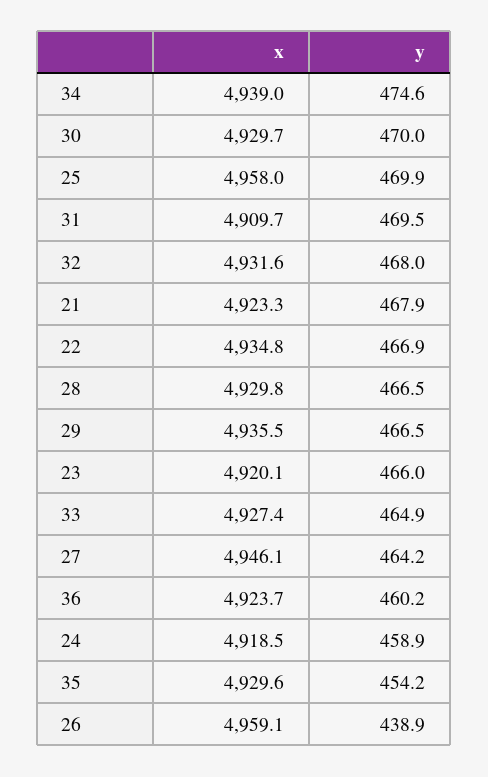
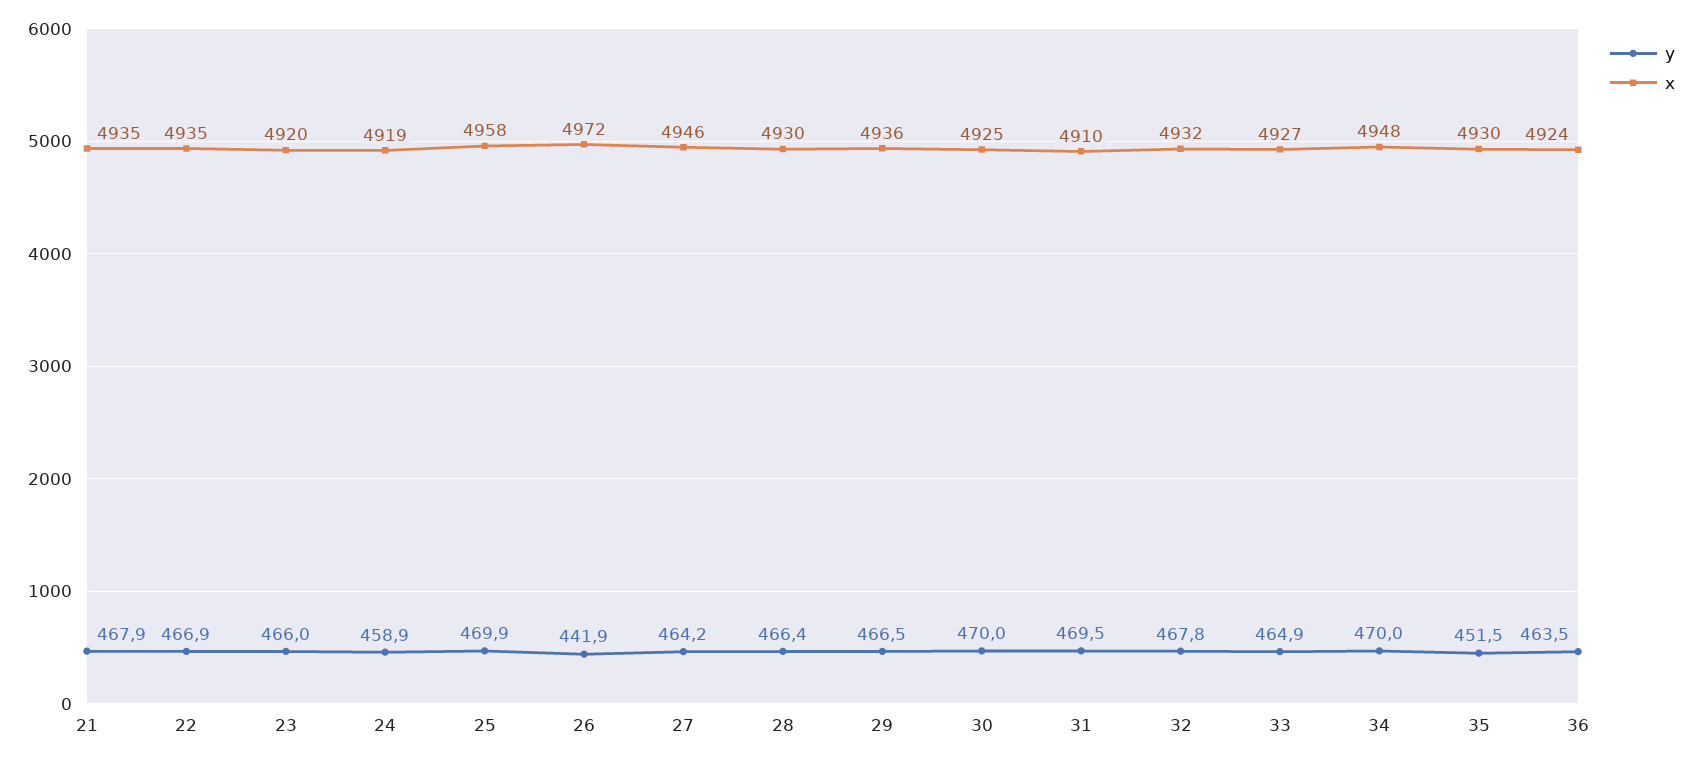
x, 34: 4939 -> 4948
y, 34: 474.6 -> 470
x, 30: 4929.7 -> 4925
y, 32: 468 -> 467.8
x, 21: 4923.3 -> 4935
y, 28: 466.5 -> 466.4
y, 36: 460.2 -> 463.5
y, 35: 454.2 -> 451.5
x, 26: 4959.1 -> 4972
y, 26: 438.9 -> 441.9

